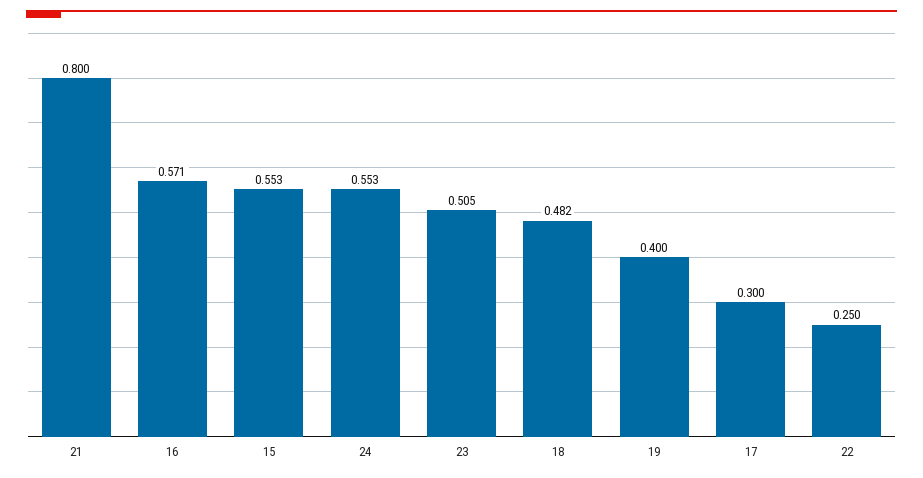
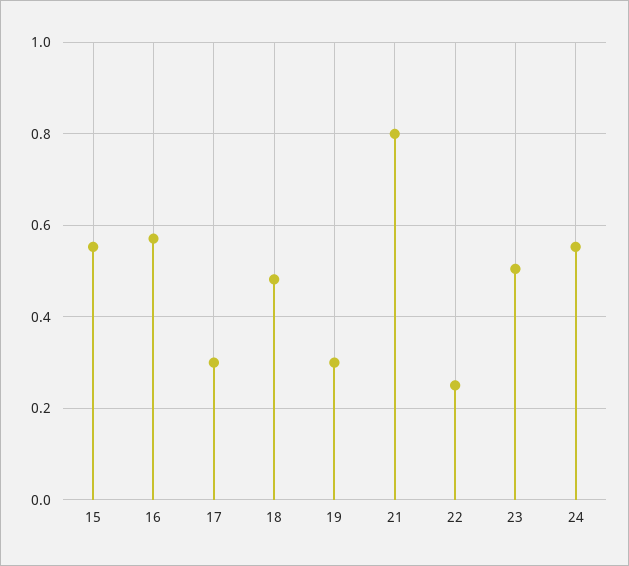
19: 0.4 -> 0.3

